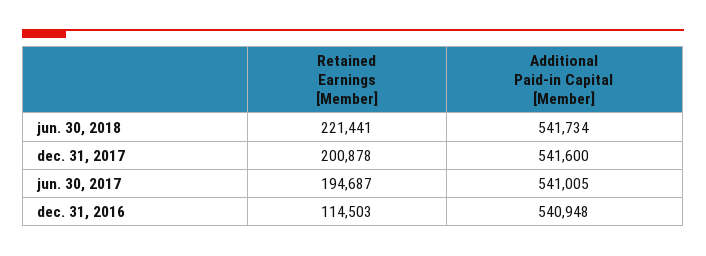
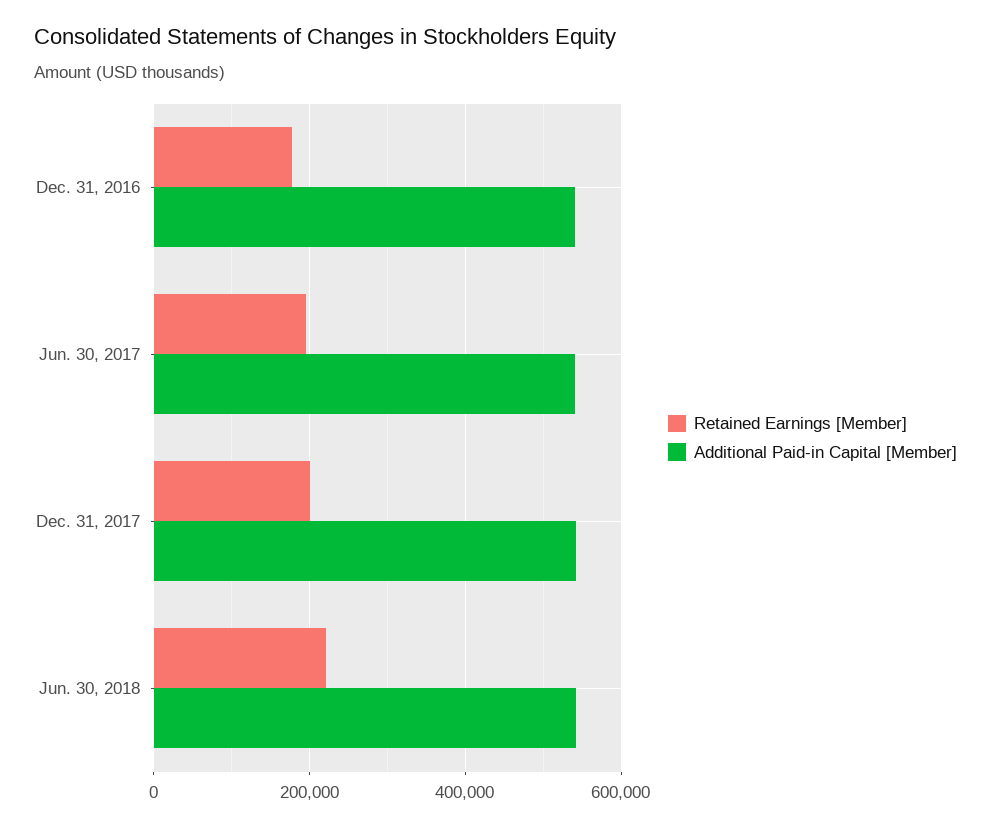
Retained Earnings [Member], dec. 31, 2016: 114503 -> 180000

